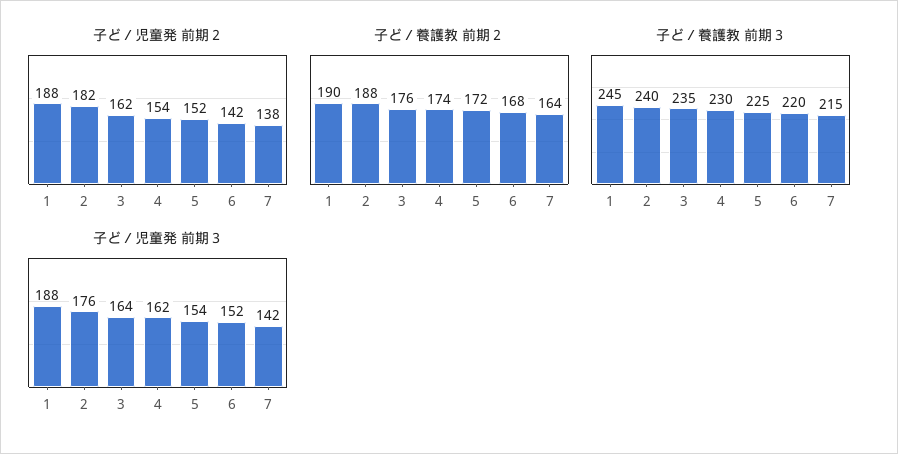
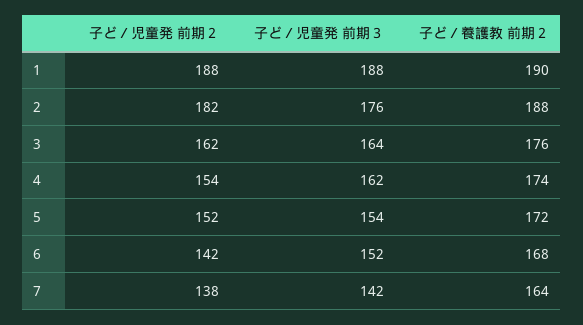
子ど／養護教 前期３, 1: 245 -> none
子ど／養護教 前期３, 2: 240 -> none
子ど／養護教 前期３, 3: 235 -> none
子ど／養護教 前期３, 4: 230 -> none
子ど／養護教 前期３, 5: 225 -> none
子ど／養護教 前期３, 6: 220 -> none
子ど／養護教 前期３, 7: 215 -> none

